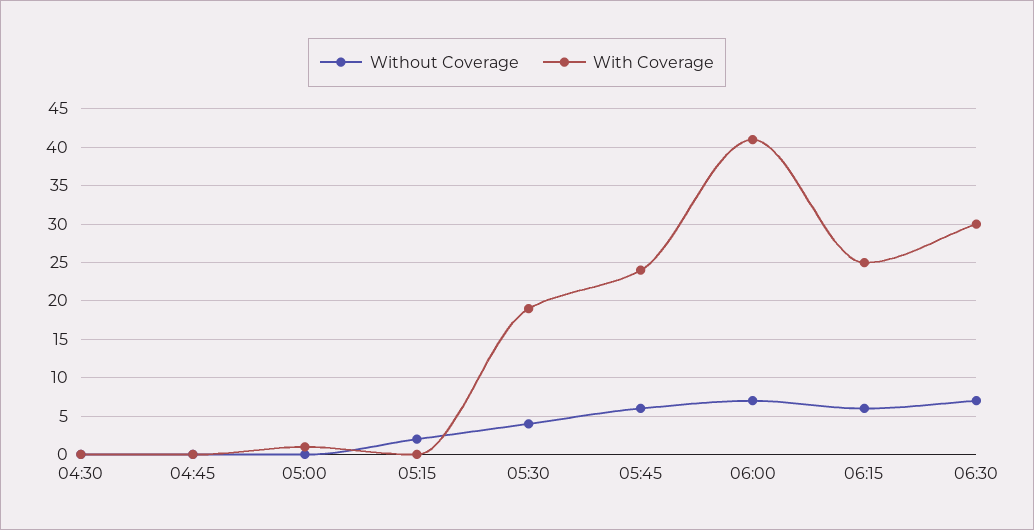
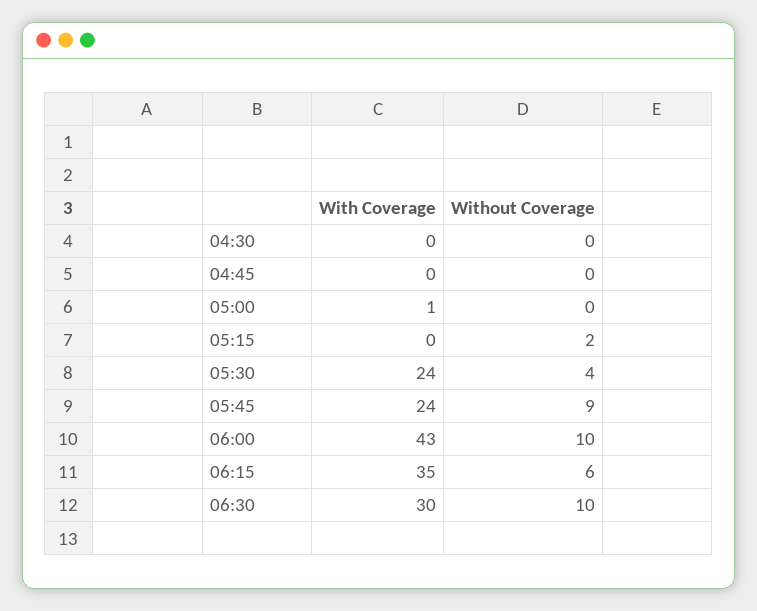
With Coverage, 05:30: 19 -> 24
Without Coverage, 05:45: 6 -> 9
Without Coverage, 06:00: 7 -> 10
With Coverage, 06:00: 41 -> 43
With Coverage, 06:15: 25 -> 35
Without Coverage, 06:30: 7 -> 10

